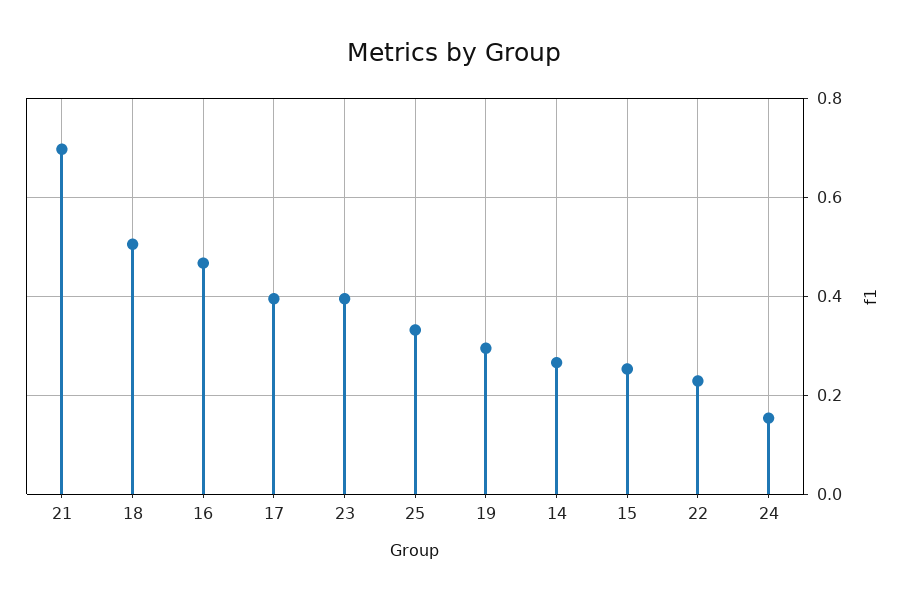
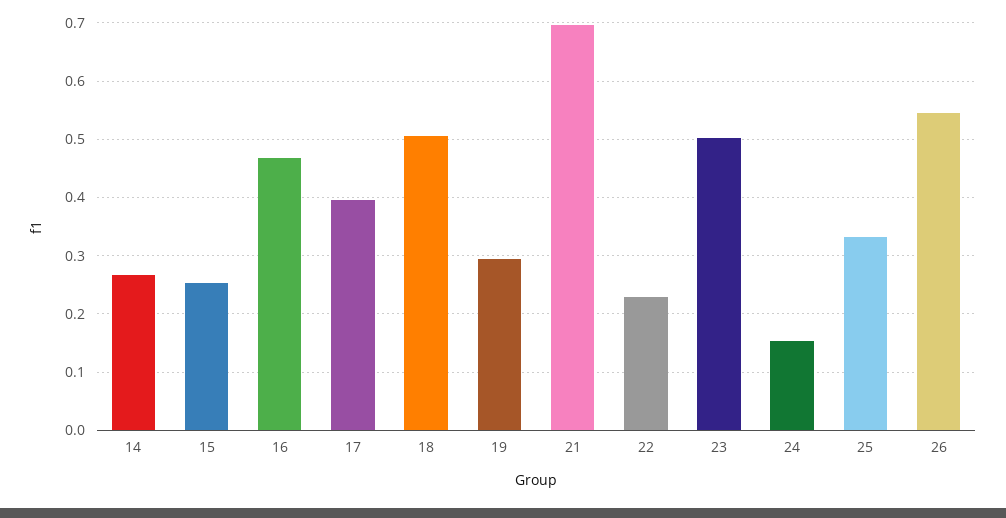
23: 0.4 -> 0.5
26: none -> 0.54

